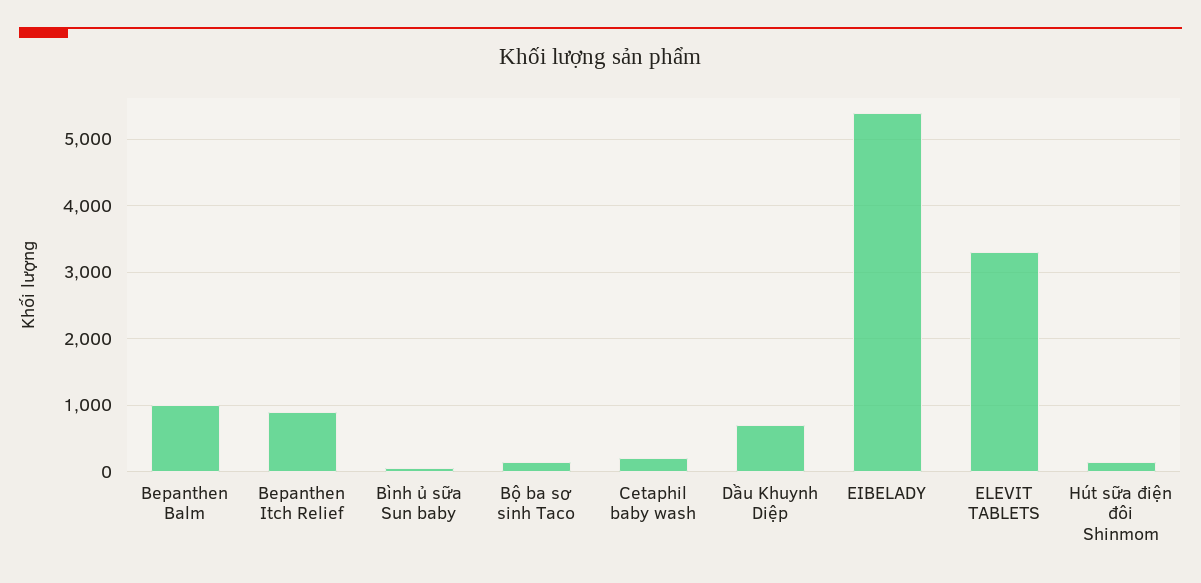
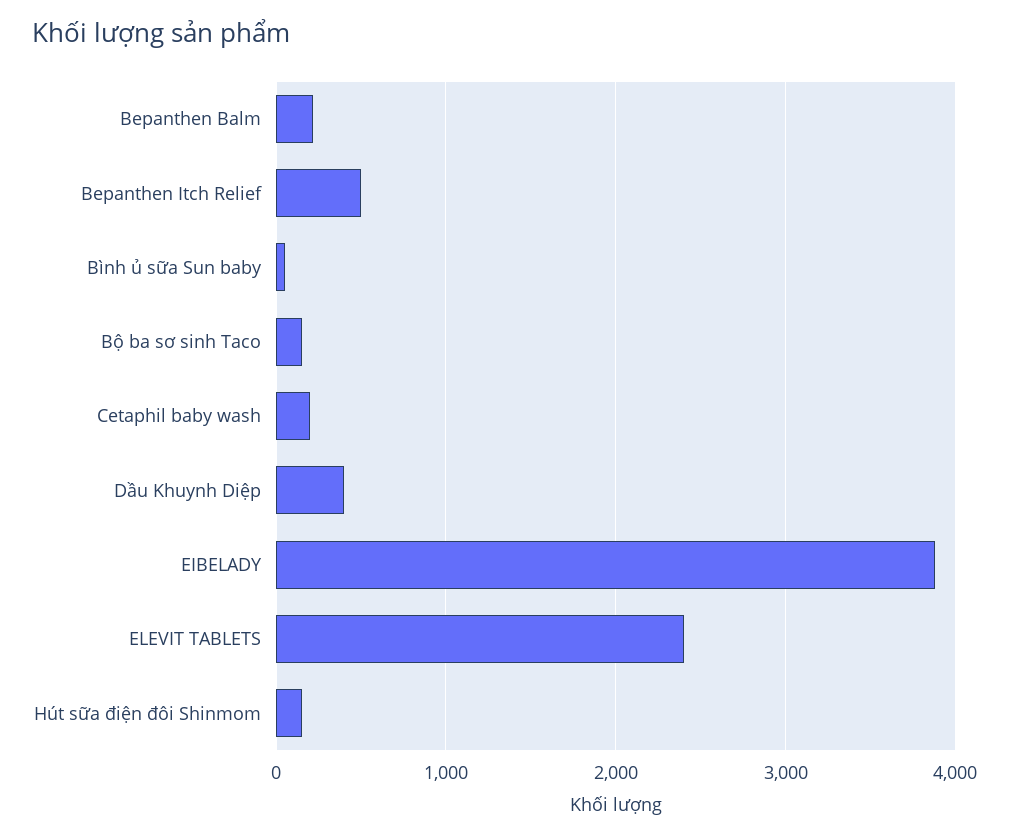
Bepanthen Balm: 1000 -> 200
Bepanthen Itch Relief: 900 -> 500
Dầu Khuynh Diệp: 700 -> 400
EIBELADY: 5400 -> 3900
ELEVIT TABLETS: 3300 -> 2400

